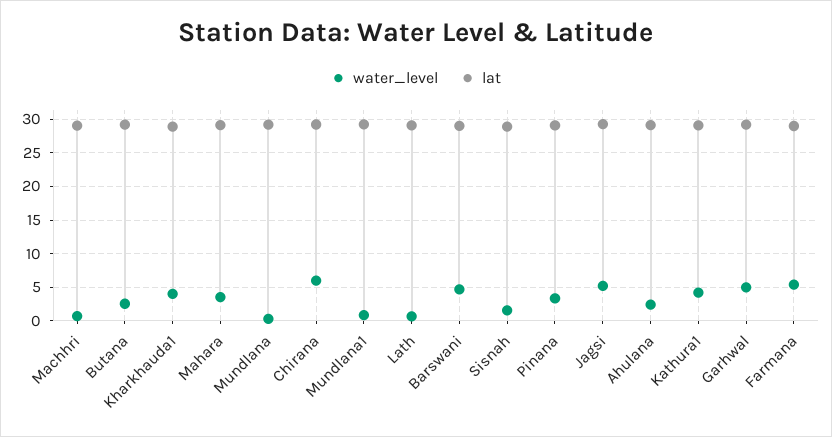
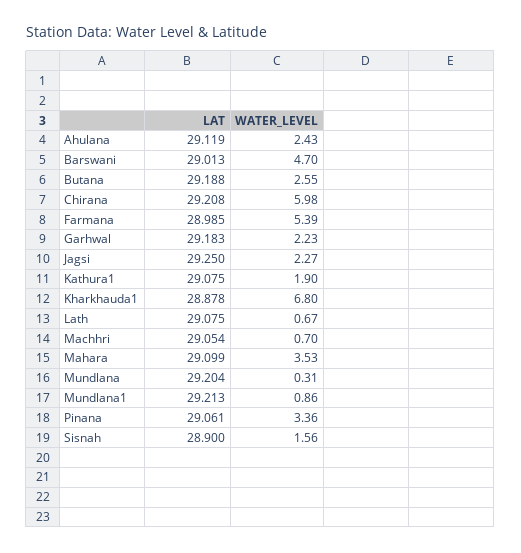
water_level, Kharkhauda1: 4 -> 6.8
water_level, Jagsi: 5 -> 2.27
water_level, Kathura1: 4 -> 1.9
water_level, Garhwal: 5 -> 2.23

